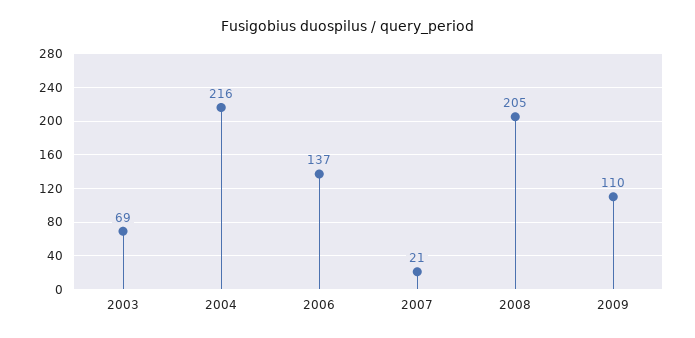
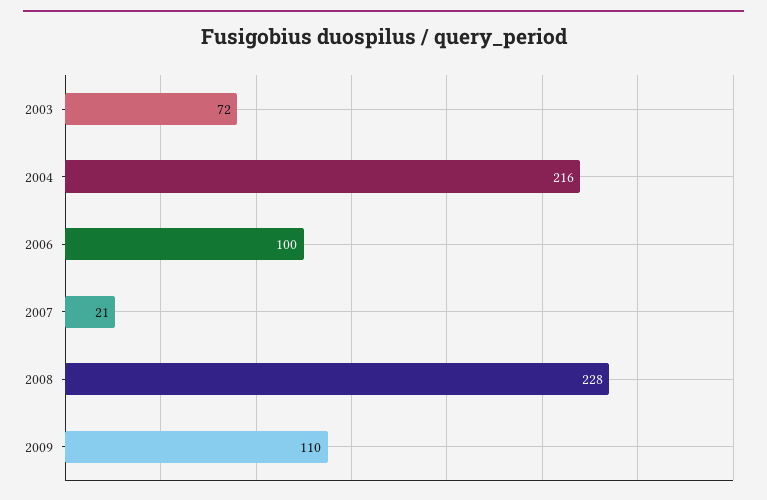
2003: 69 -> 72
2006: 137 -> 100
2008: 205 -> 228

